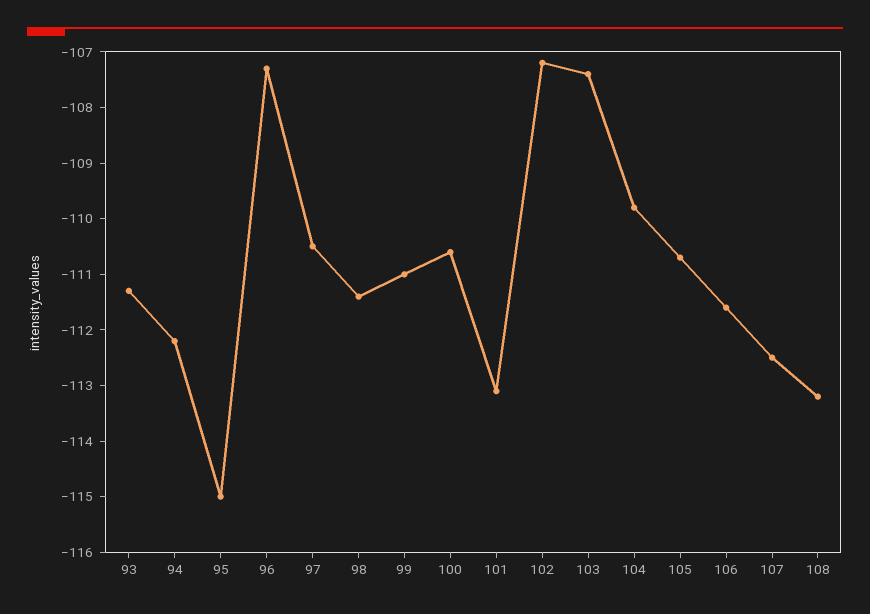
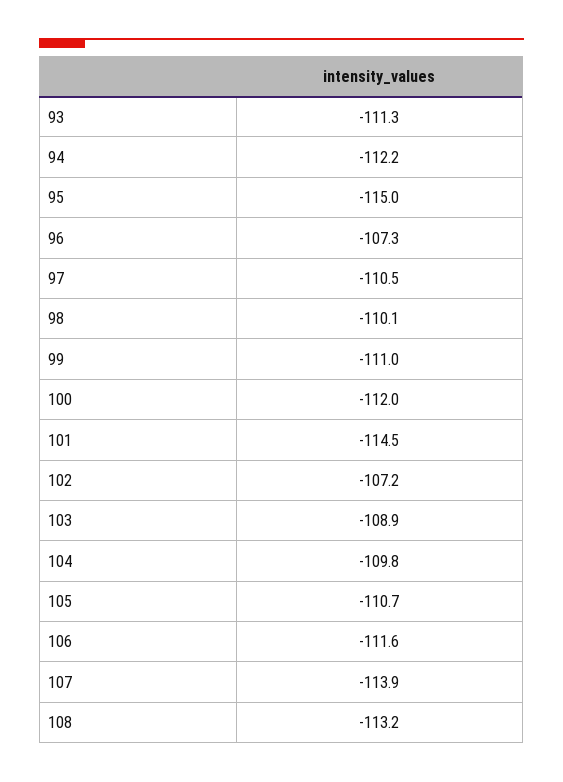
98: -111.5 -> -110.1
100: -110.5 -> -112
101: -113 -> -114.5
103: -107.5 -> -108.9
107: -112.5 -> -113.9

